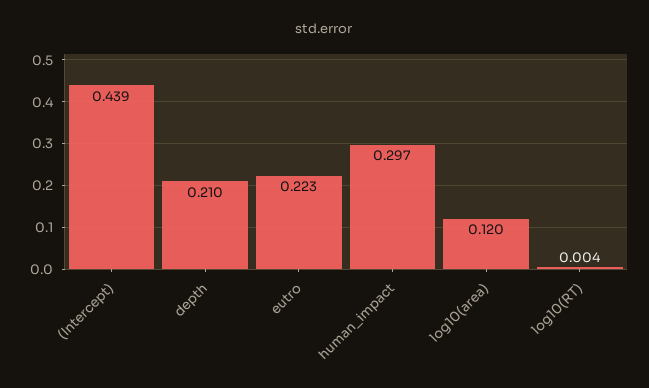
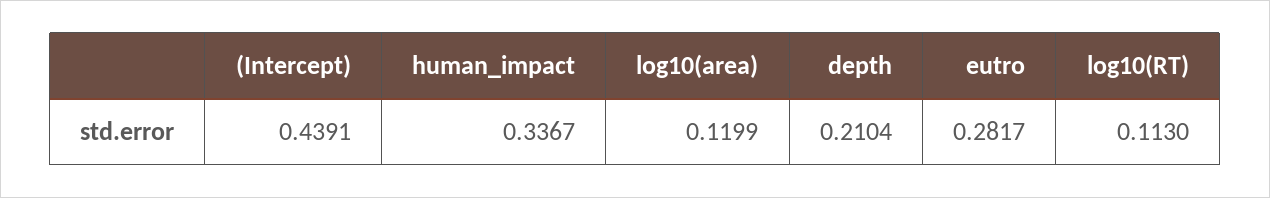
eutro: 0.223 -> 0.2817
human_impact: 0.297 -> 0.3367
log10(RT): 0.004 -> 0.113

